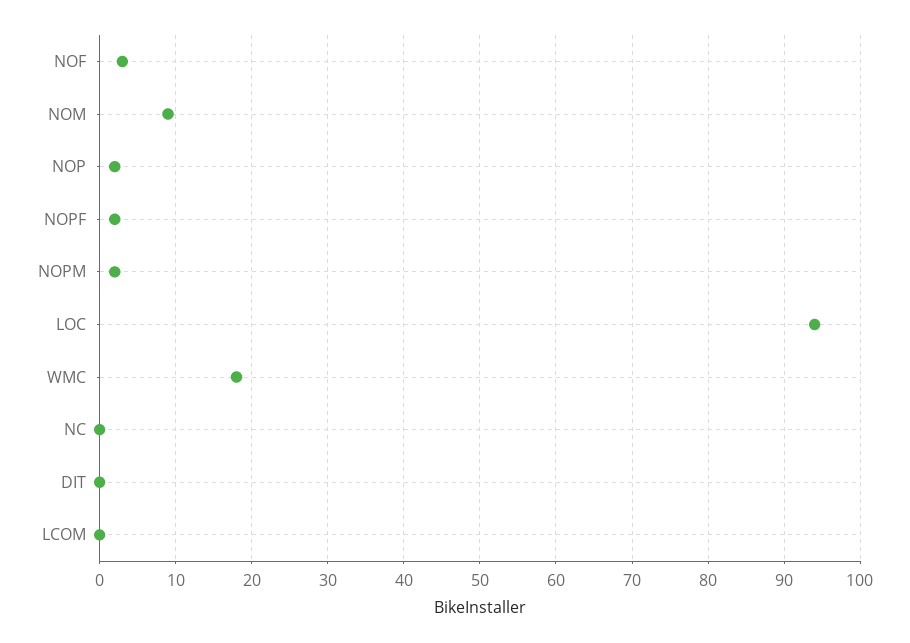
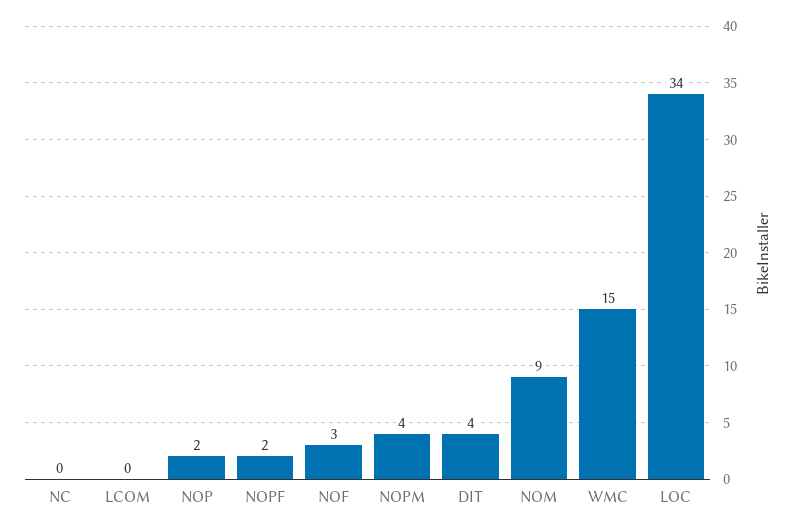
NOPM: 2 -> 4
LOC: 94 -> 34
WMC: 18 -> 15
DIT: 0 -> 4

